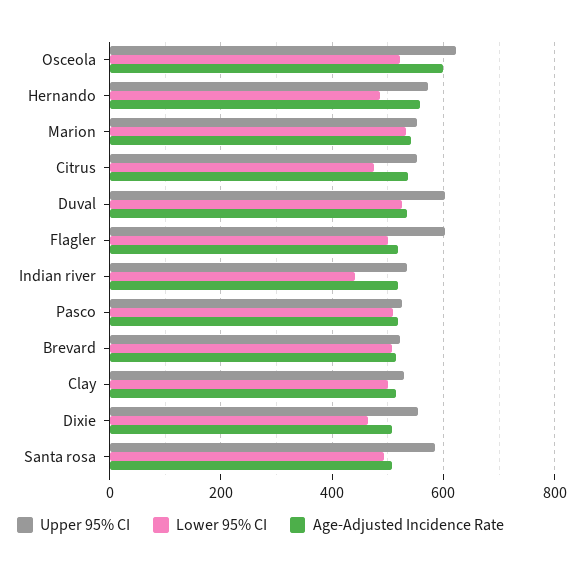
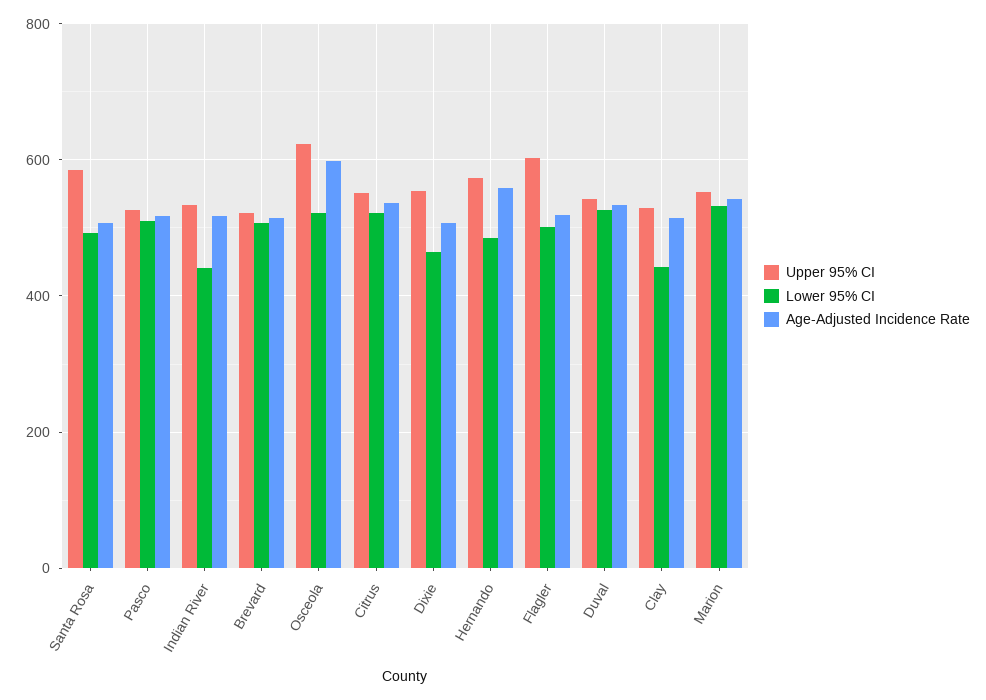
Lower 95% CI, Citrus: 480 -> 520
Upper 95% CI, Duval: 600 -> 540
Lower 95% CI, Clay: 500 -> 440

